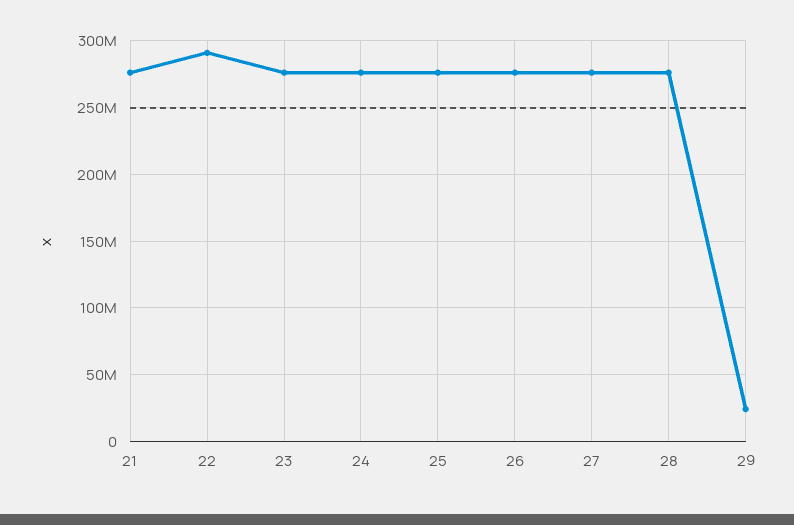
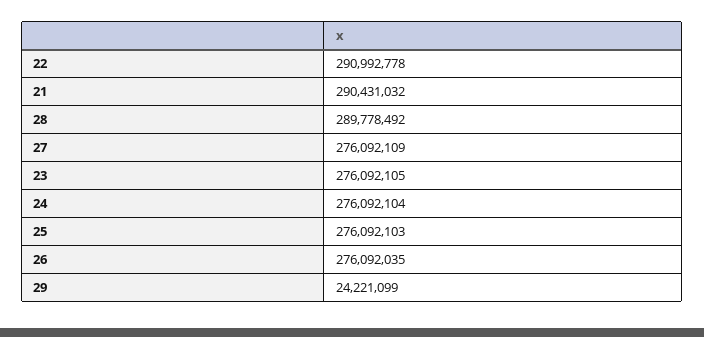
21: 275000000 -> 290431032
28: 275000000 -> 289778492

